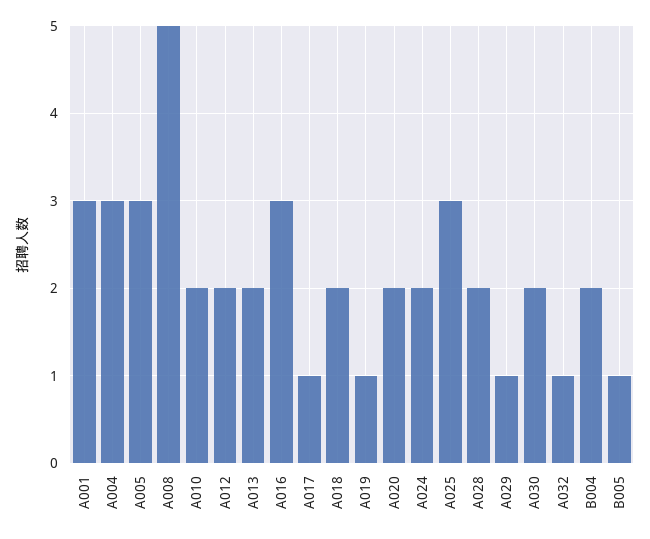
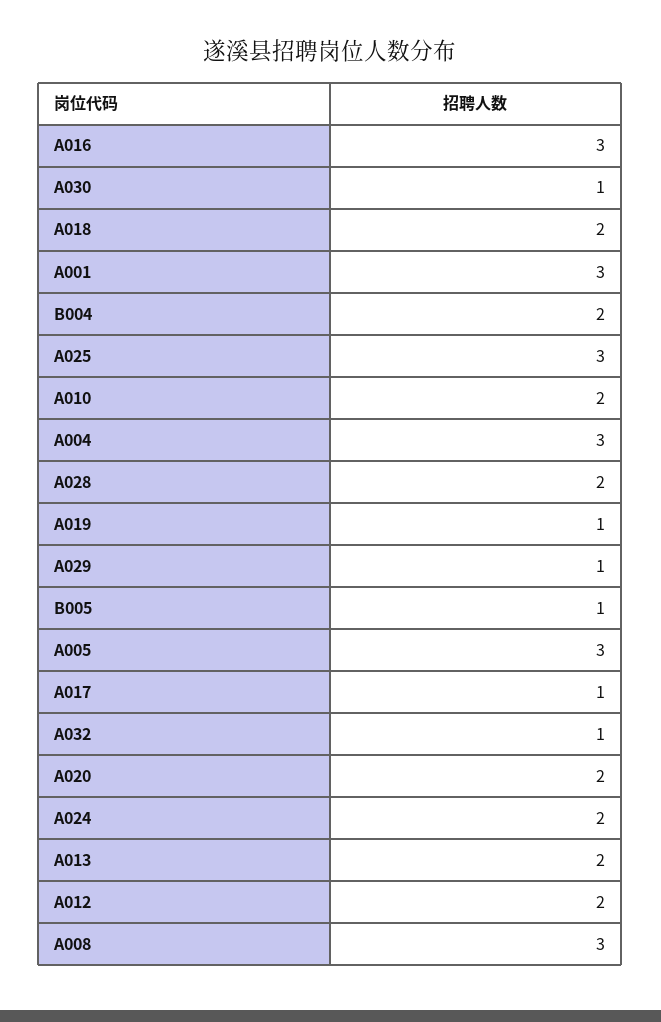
A008: 5 -> 3
A030: 2 -> 1

